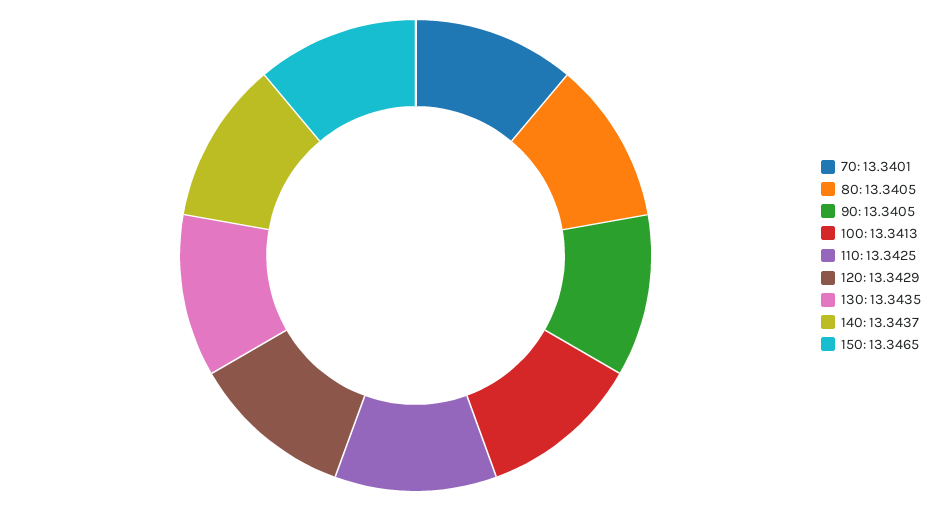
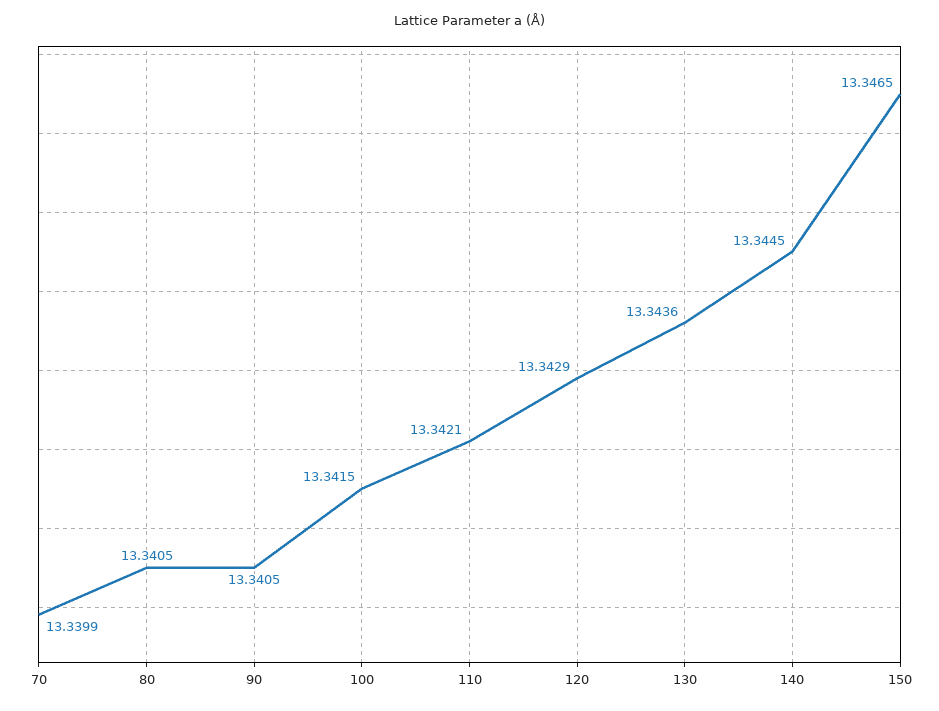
70: 13.3401 -> 13.3399
100: 13.3413 -> 13.3415
110: 13.3425 -> 13.3421
130: 13.3435 -> 13.3436
140: 13.3437 -> 13.3445

